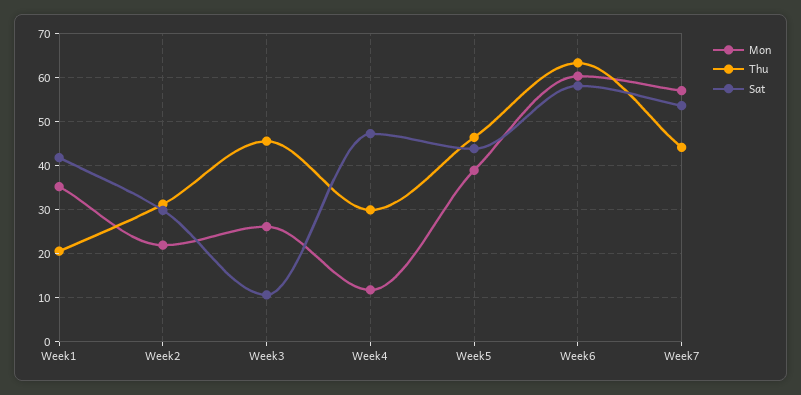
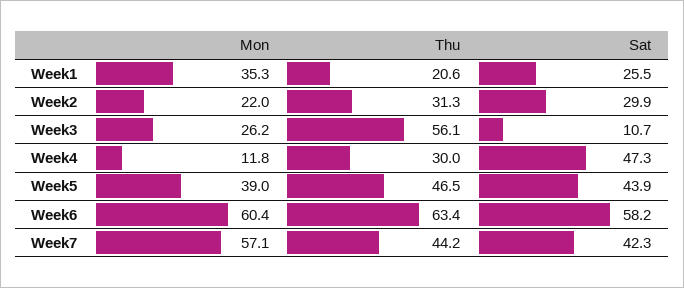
Sat, Week1: 42 -> 25.5
Thu, Week3: 46 -> 56.1
Sat, Week7: 54 -> 42.3

